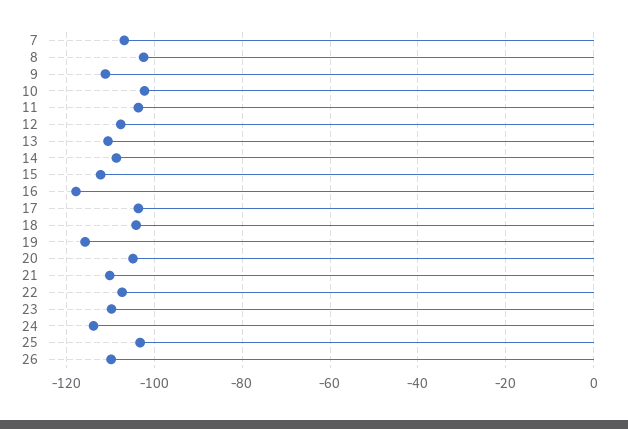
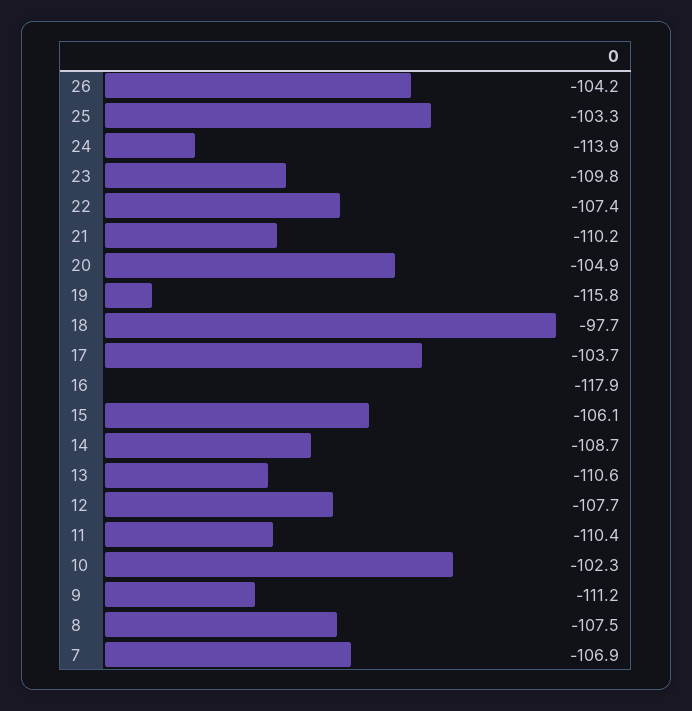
8: -102 -> -107.5
11: -104 -> -110.4
15: -112 -> -106.1
18: -104 -> -97.7
26: -110 -> -104.2

